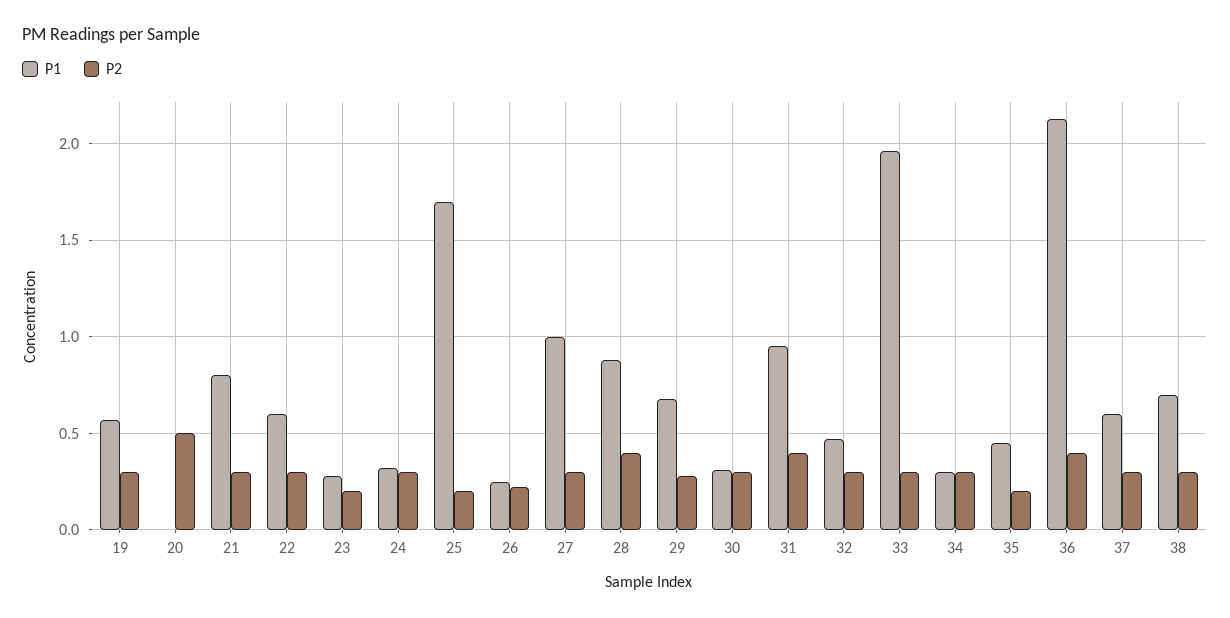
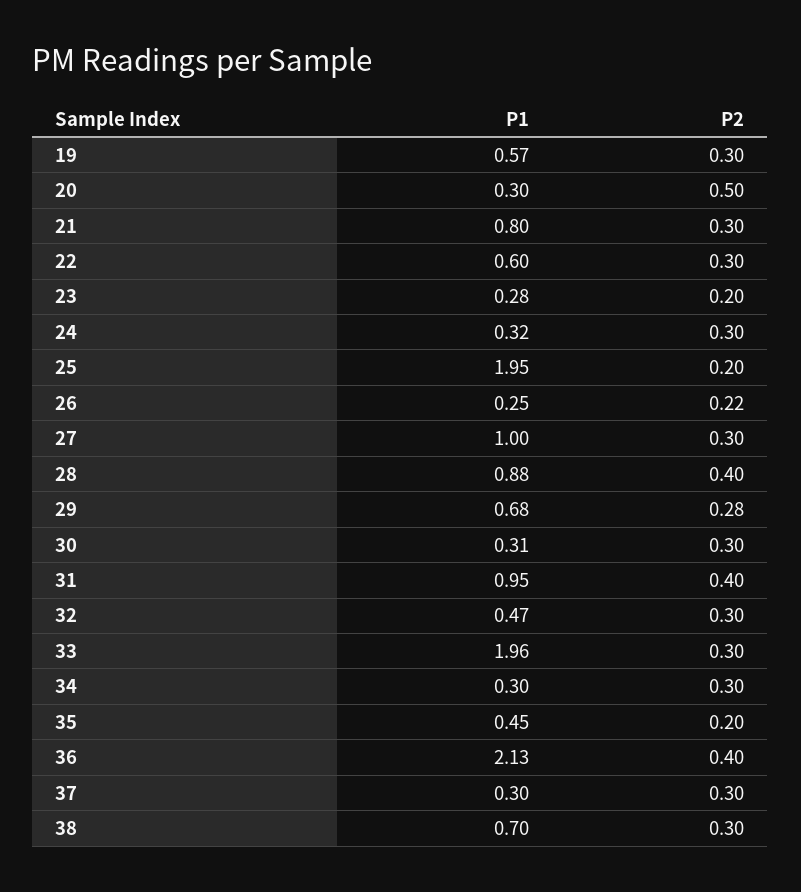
P1, 20: 0 -> 0.3
P1, 25: 1.7 -> 1.95
P1, 37: 0.6 -> 0.3

